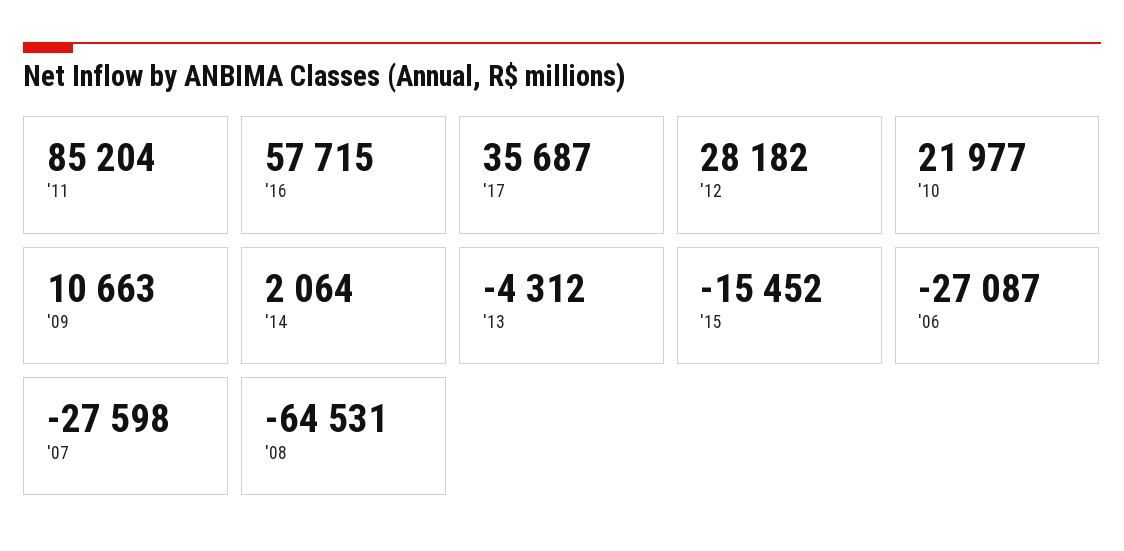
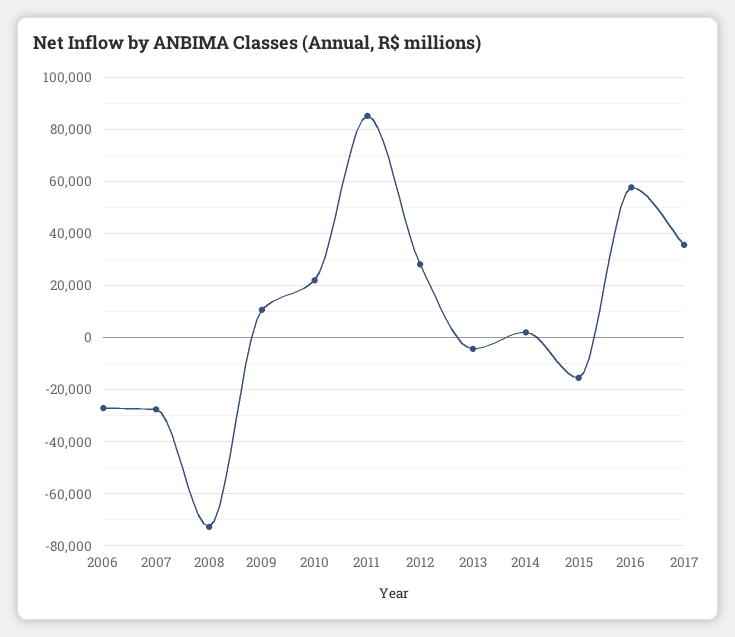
'08: -64531 -> -72500

